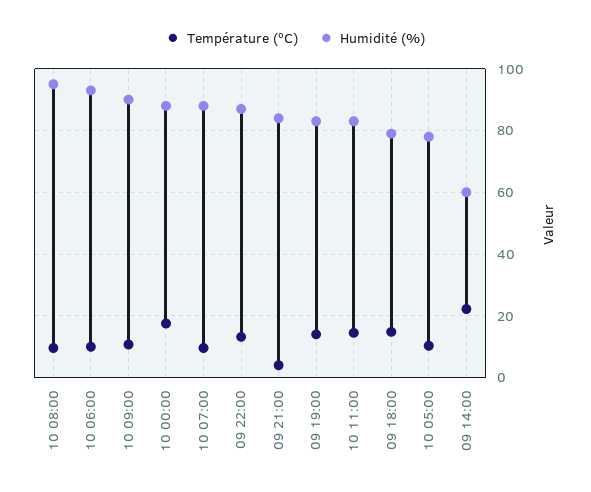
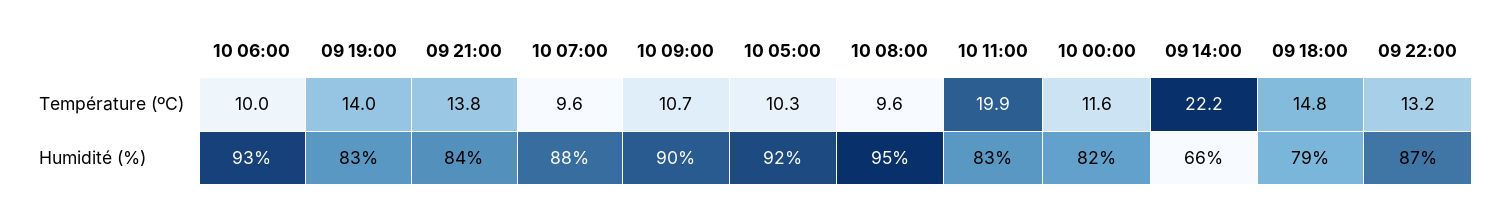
Température (ºC), 10 00:00: 18 -> 11.6
Humidité (%), 10 00:00: 88 -> 82
Température (ºC), 09 21:00: 4 -> 13.8
Température (ºC), 10 11:00: 14 -> 19.9
Humidité (%), 10 05:00: 78 -> 92
Humidité (%), 09 14:00: 60 -> 66

